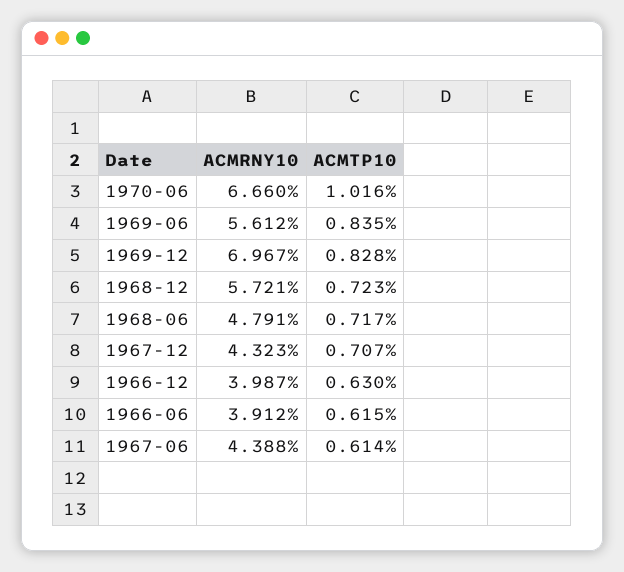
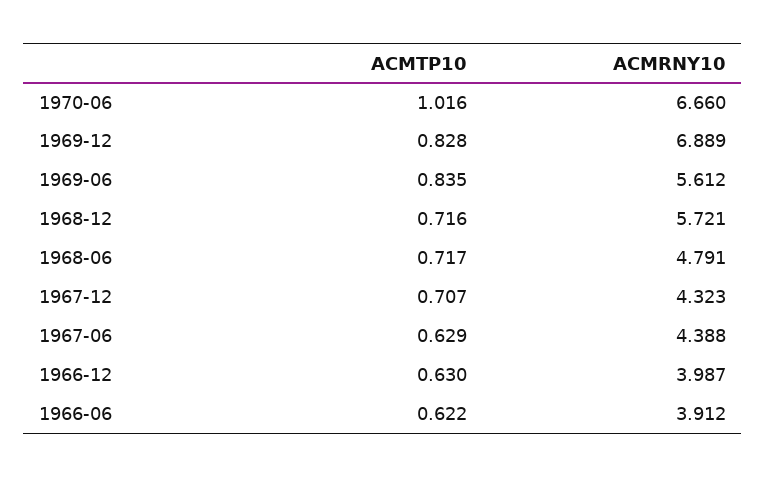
ACMRNY10, 1969-12: 6.967 -> 6.889
ACMTP10, 1968-12: 0.723 -> 0.716
ACMTP10, 1966-06: 0.615 -> 0.622
ACMTP10, 1967-06: 0.614 -> 0.629

